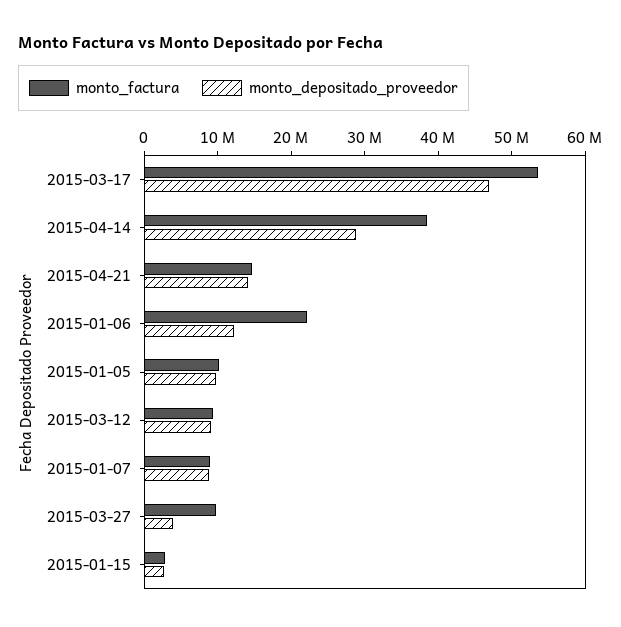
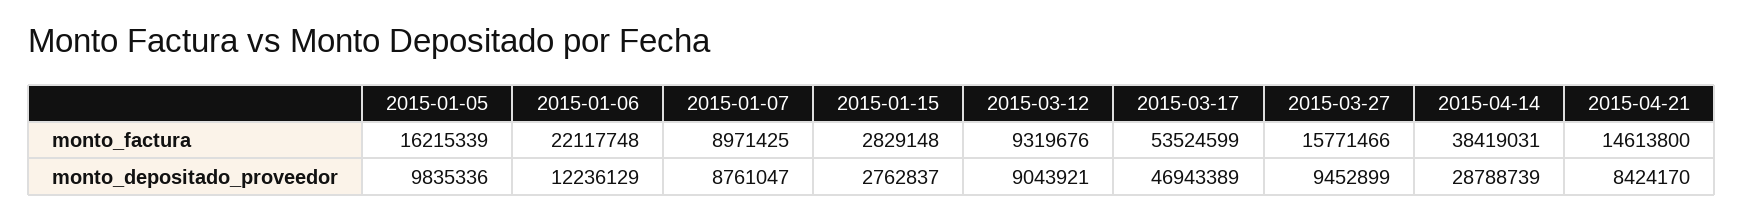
monto_depositado_proveedor, 2015-04-21: 14000000 -> 8424170
monto_factura, 2015-01-05: 10000000 -> 16215339
monto_factura, 2015-03-27: 10000000 -> 15771466
monto_depositado_proveedor, 2015-03-27: 4000000 -> 9452899

